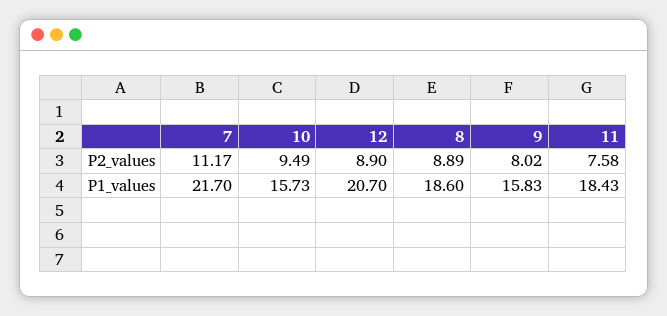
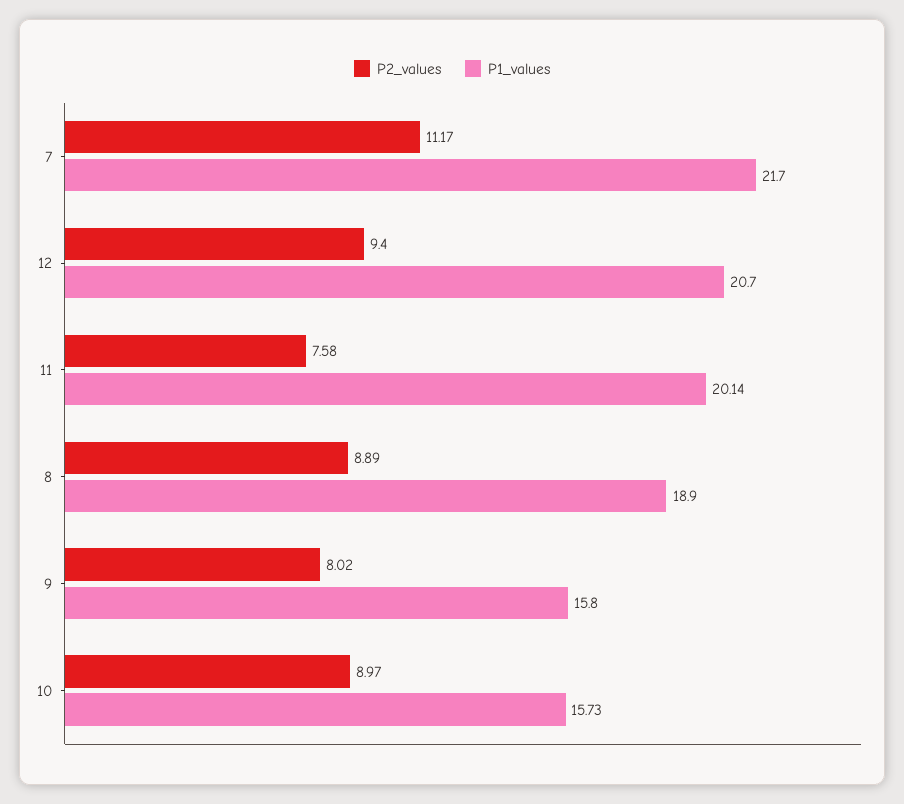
P2_values, 10: 9.49 -> 8.97
P2_values, 12: 8.9 -> 9.4
P1_values, 8: 18.6 -> 18.9
P1_values, 9: 15.83 -> 15.8
P1_values, 11: 18.43 -> 20.14

